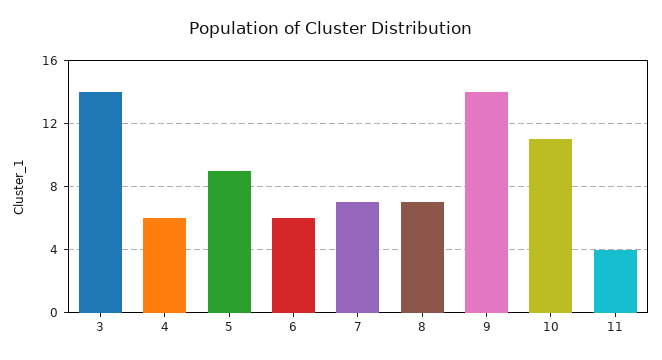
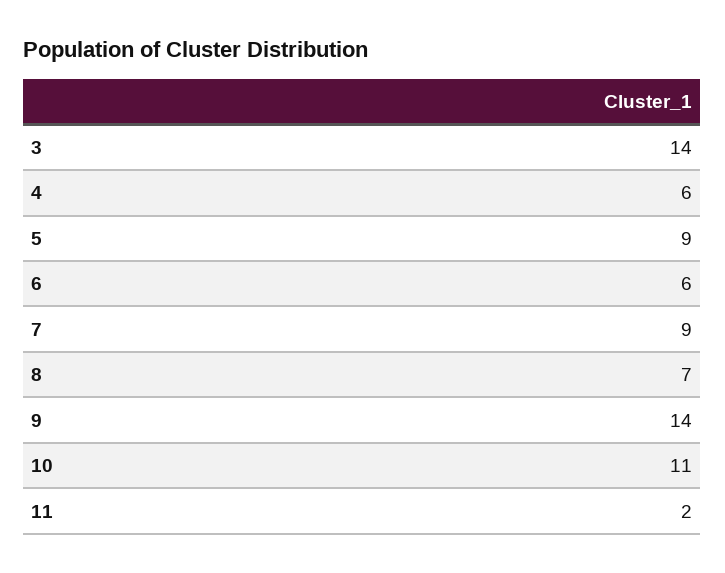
7: 7 -> 9
11: 4 -> 2

